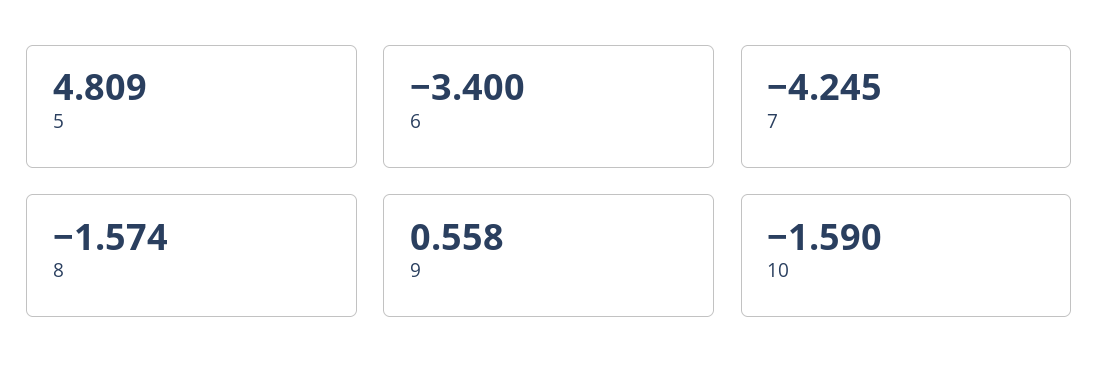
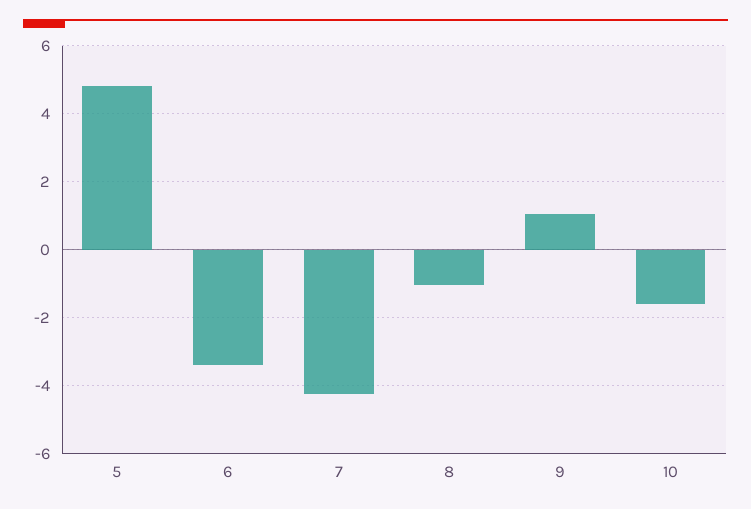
8: -1.574 -> -1
9: 0.558 -> 1

